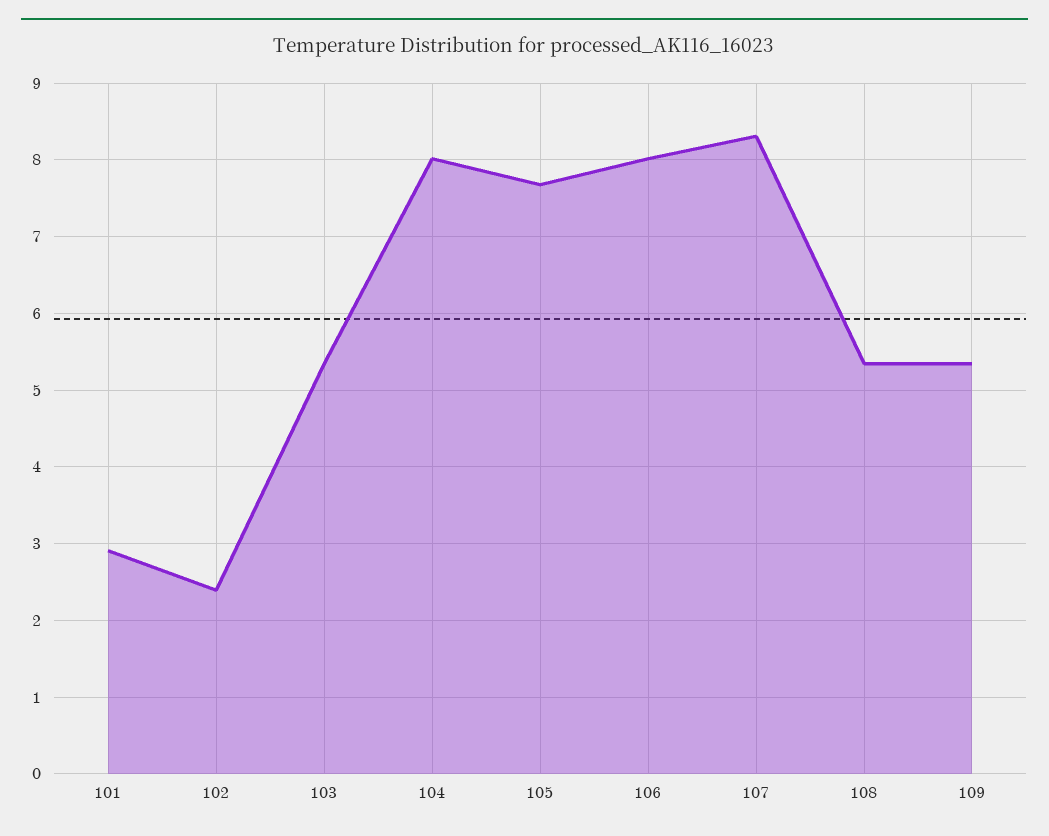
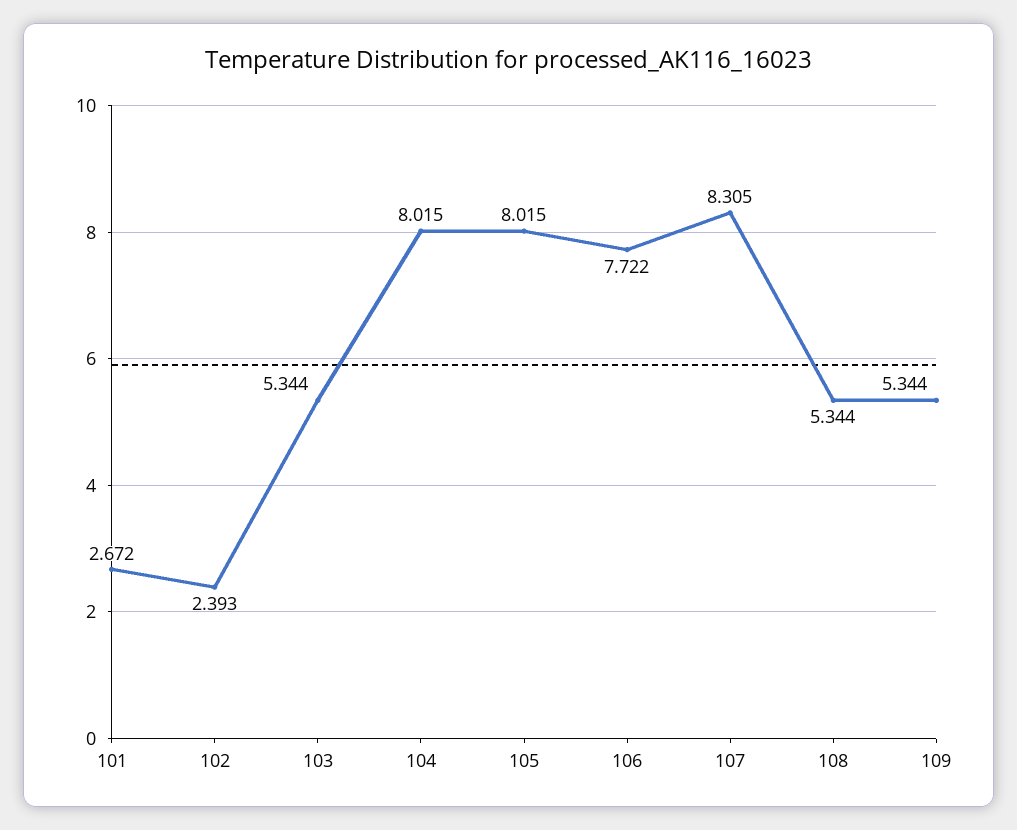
101: 2.9 -> 2.672
105: 7.7 -> 8.015
106: 8 -> 7.722

